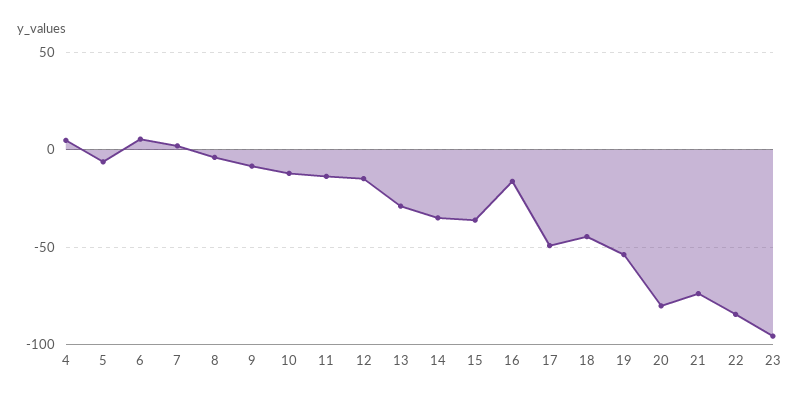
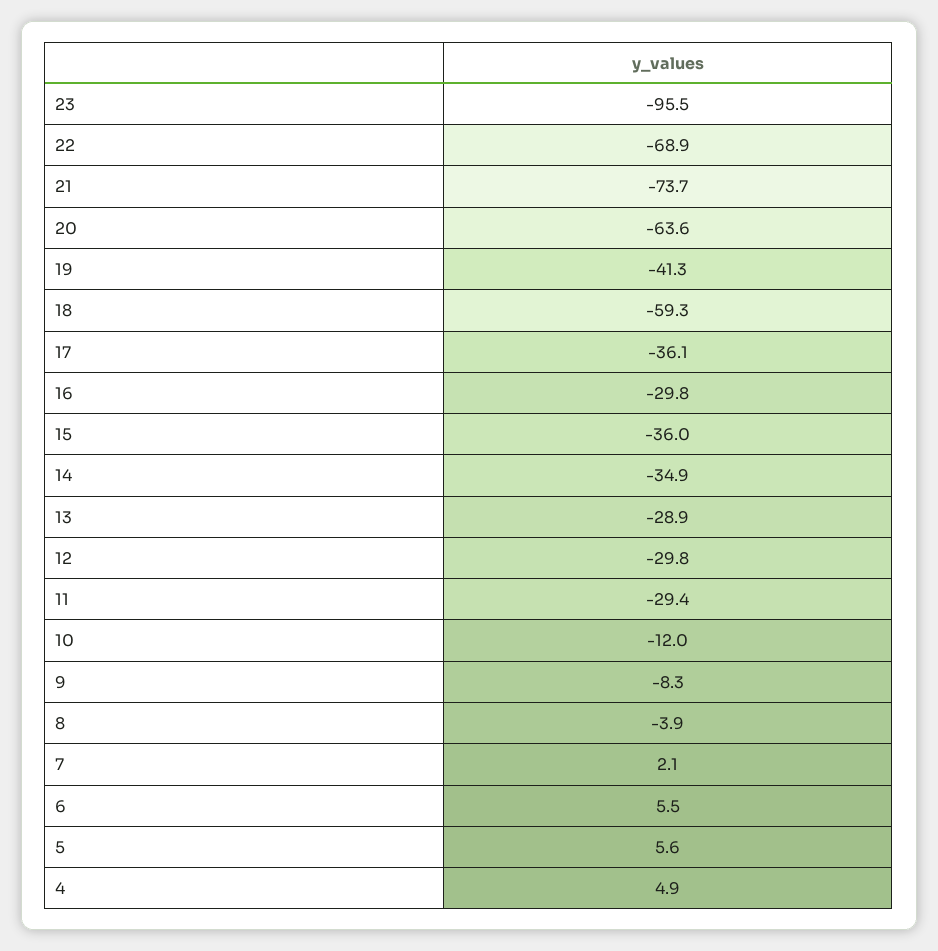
5: -5 -> 5.6
11: -15 -> -29.4
12: -15 -> -29.8
16: -15 -> -29.8
17: -50 -> -36.1
18: -45 -> -59.3
19: -55 -> -41.3
20: -80 -> -63.6
22: -85 -> -68.9

